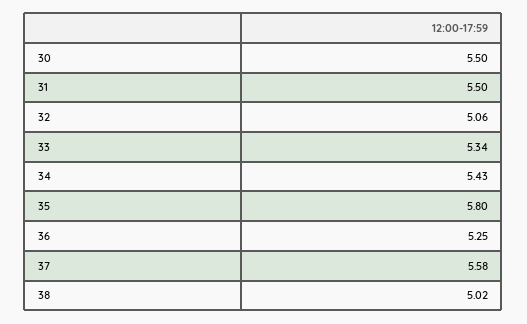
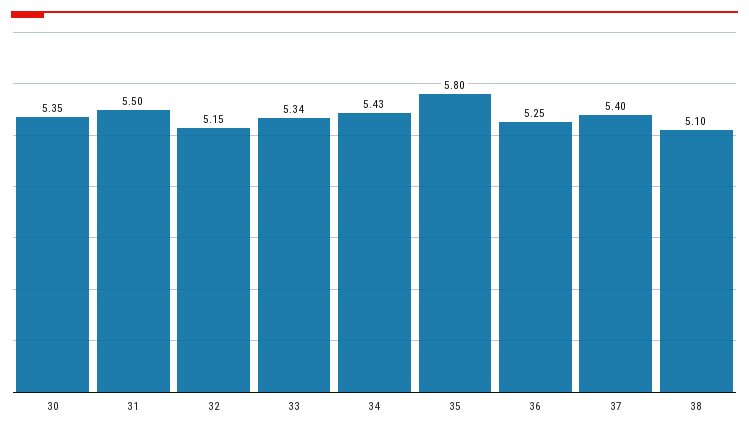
30: 5.5 -> 5.35
32: 5.06 -> 5.15
37: 5.58 -> 5.4
38: 5.02 -> 5.1

